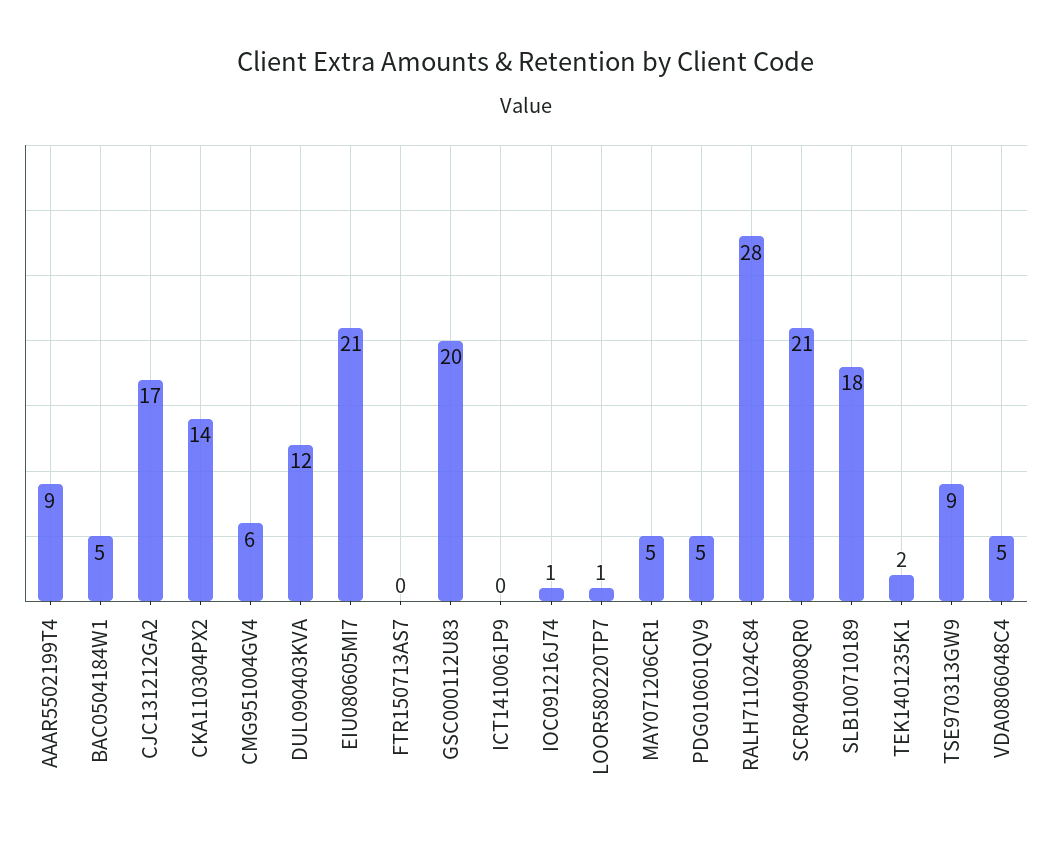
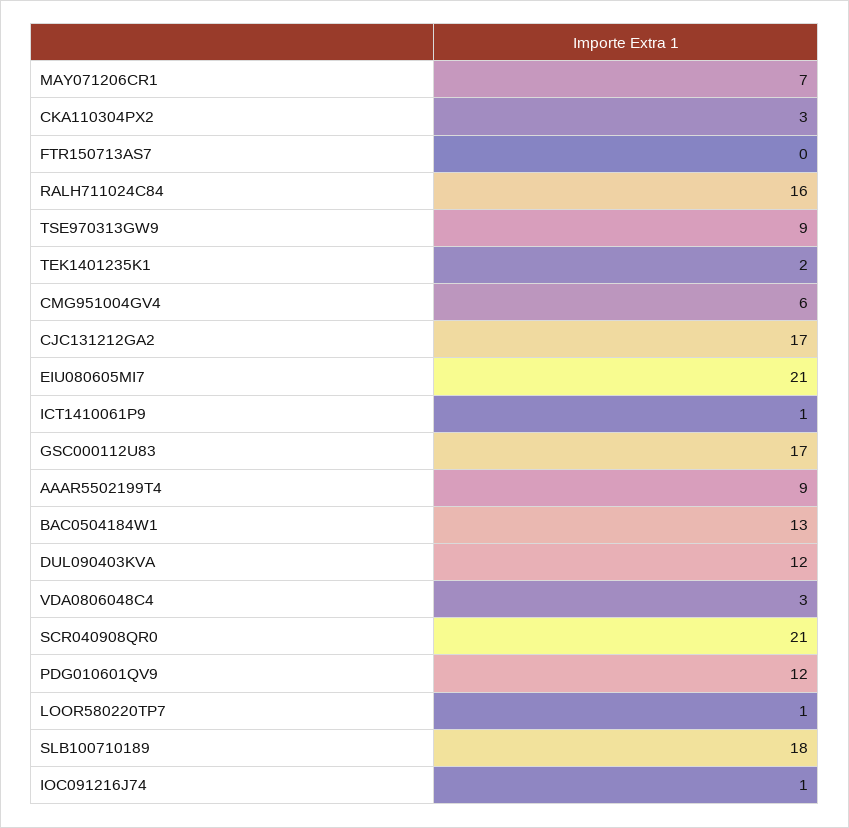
BAC0504184W1: 5 -> 13
CKA110304PX2: 14 -> 3
GSC000112U83: 20 -> 17
ICT1410061P9: 0 -> 1
MAY071206CR1: 5 -> 7
PDG010601QV9: 5 -> 12
RALH711024C84: 28 -> 16
VDA0806048C4: 5 -> 3

